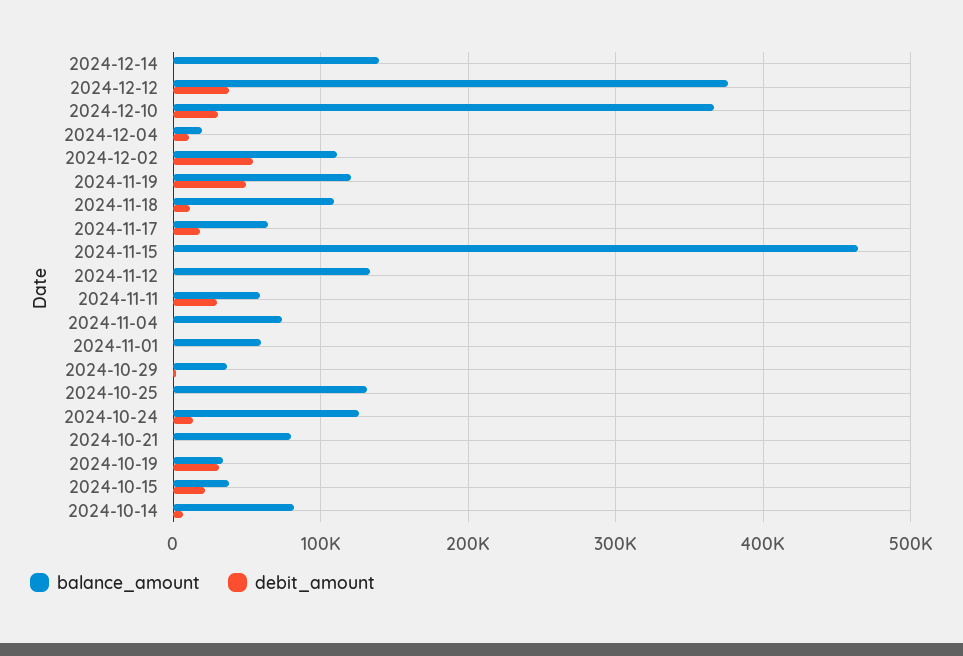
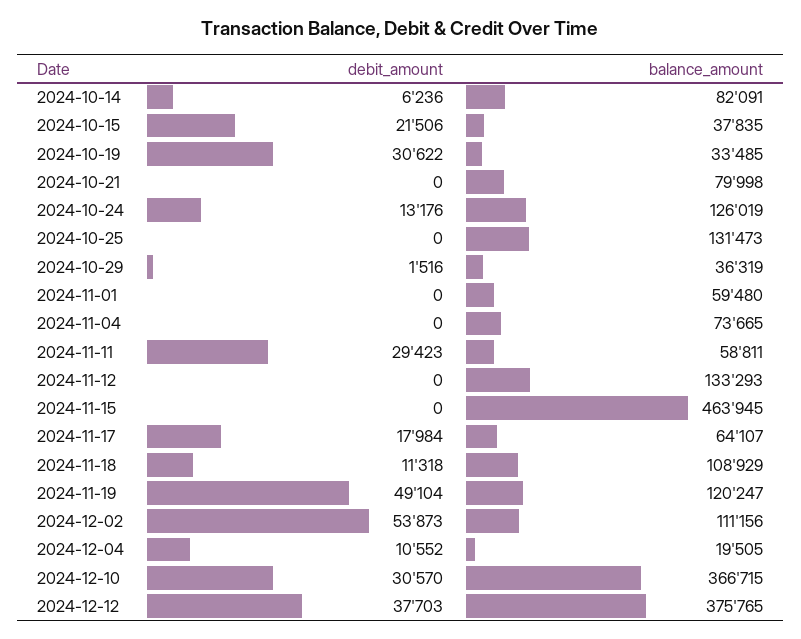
balance_amount, 2024-12-14: 140000 -> none
debit_amount, 2024-12-14: 0 -> none

